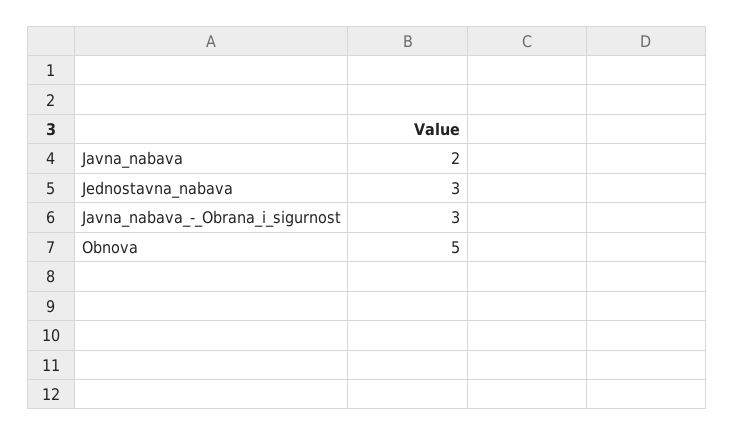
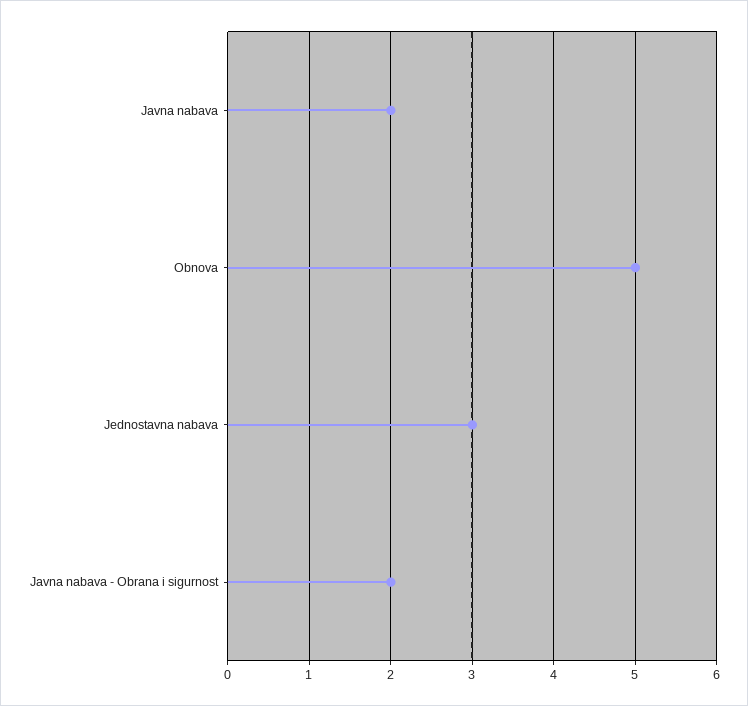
Javna_nabava_-_Obrana_i_sigurnost: 3 -> 2

